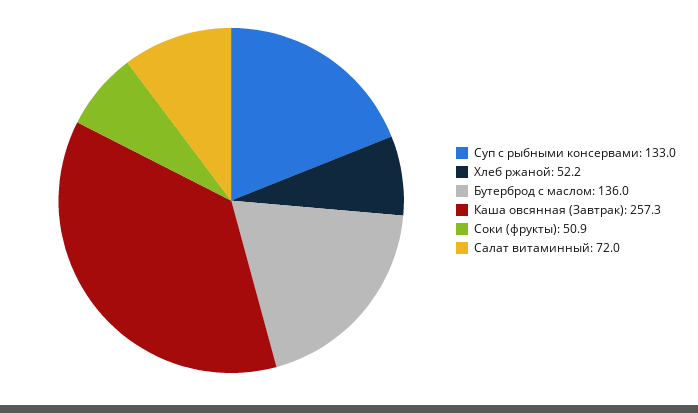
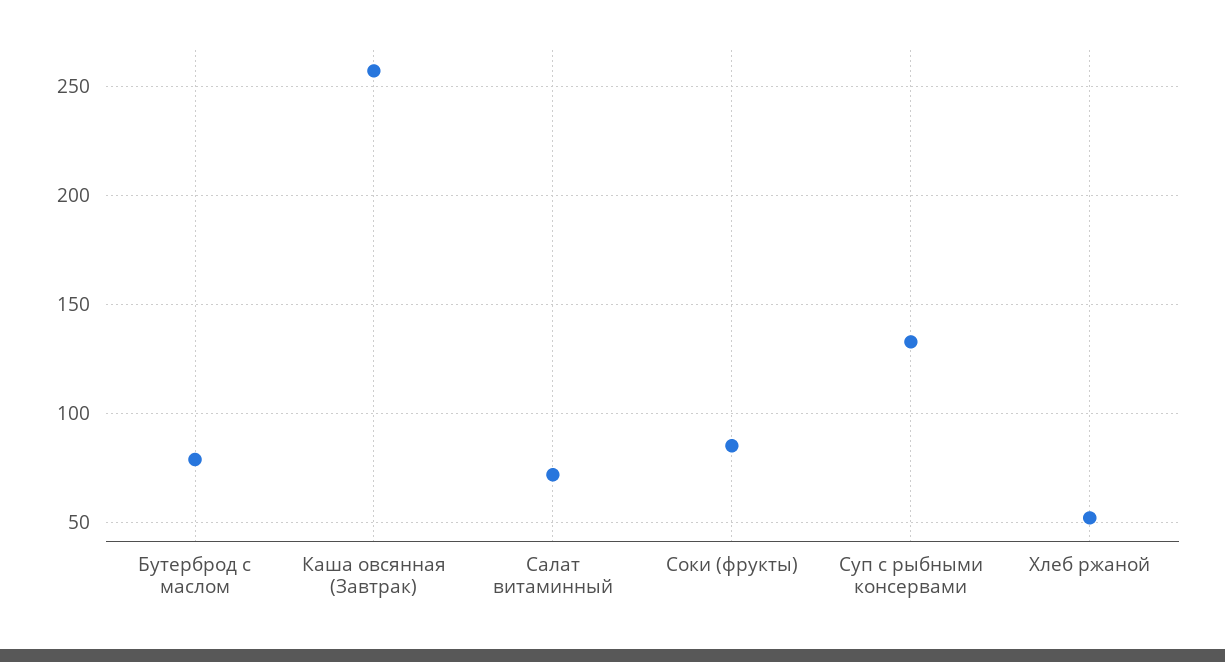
Бутерброд с маслом: 136 -> 80
Соки (фрукты): 50.9 -> 85

